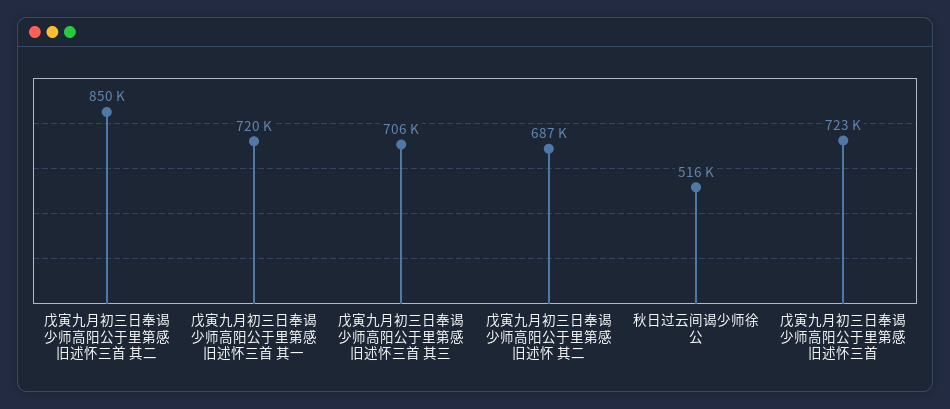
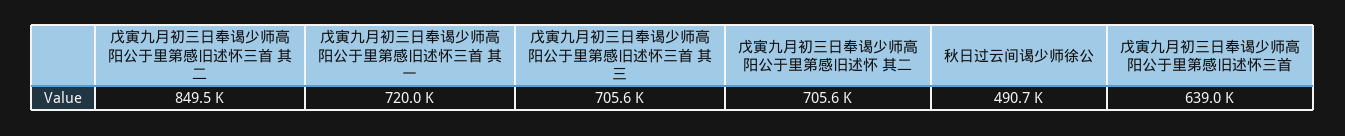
戊寅九月初三日奉谒少师高阳公于里第感旧述怀 其二: 687000 -> 705600
秋日过云间谒少师徐公: 516000 -> 490700
戊寅九月初三日奉谒少师高阳公于里第感旧述怀三首: 723000 -> 639000

